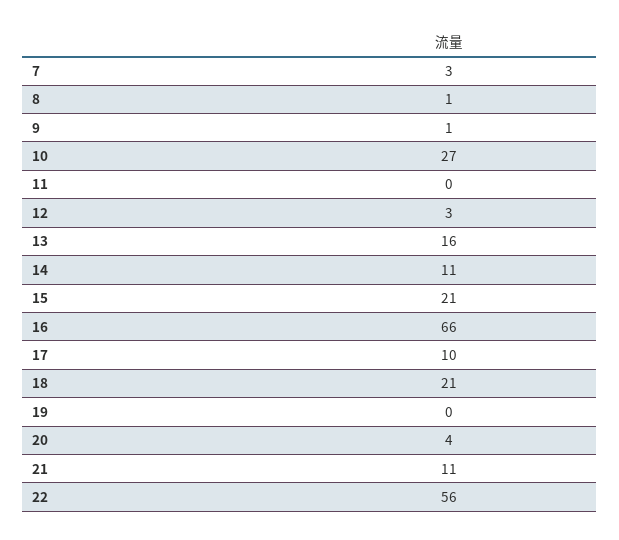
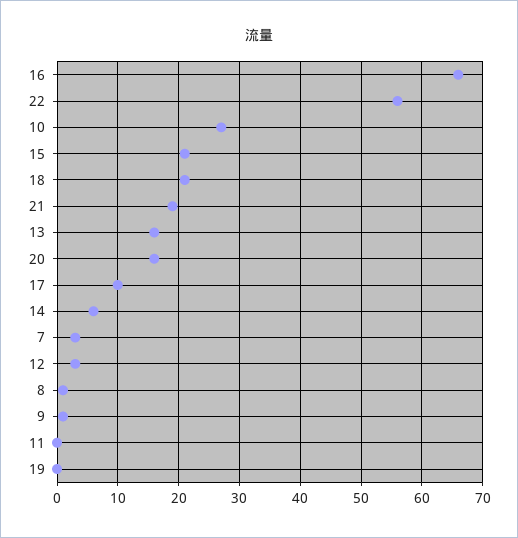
14: 11 -> 6
20: 4 -> 16
21: 11 -> 19

